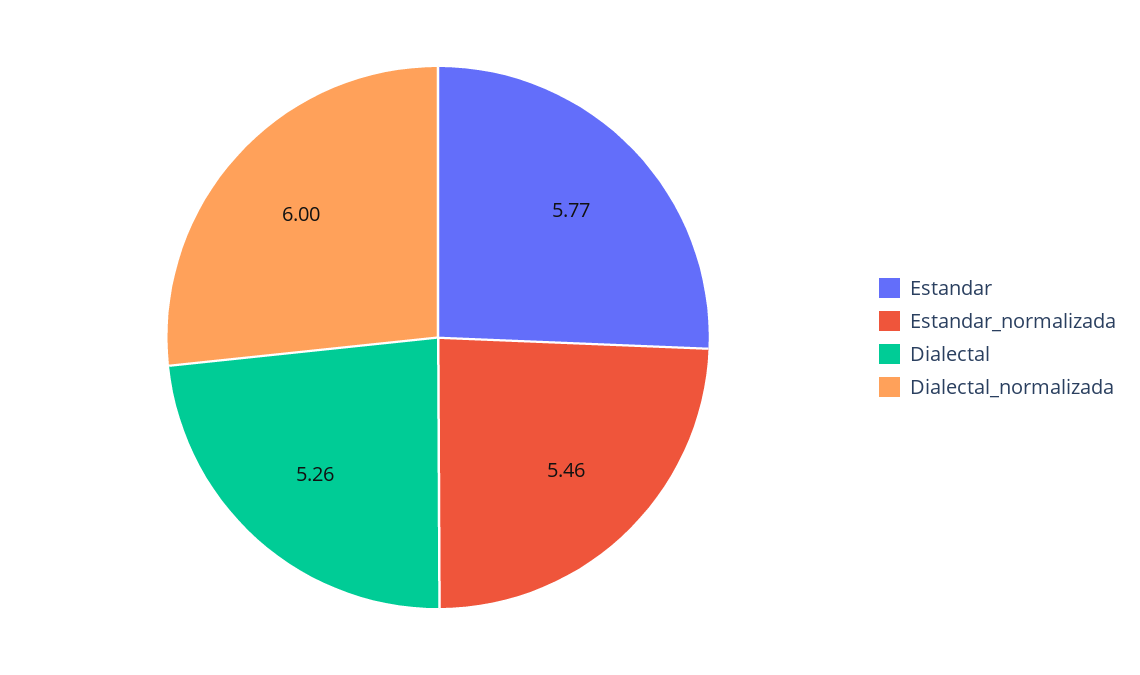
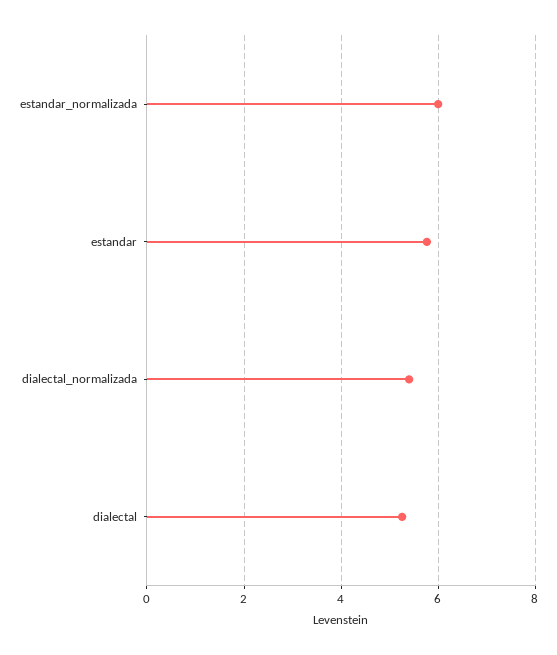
Estandar_normalizada: 5.46 -> 6
Dialectal_normalizada: 6 -> 5.4

